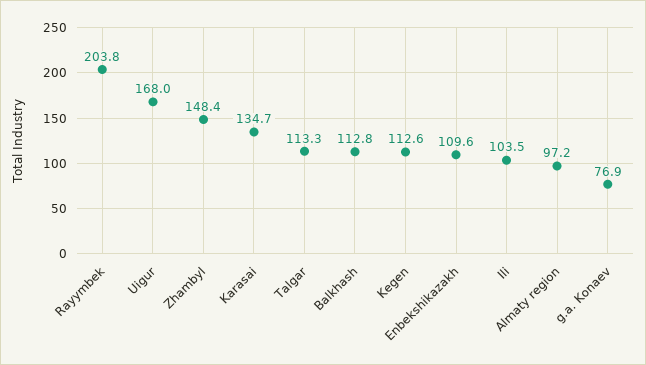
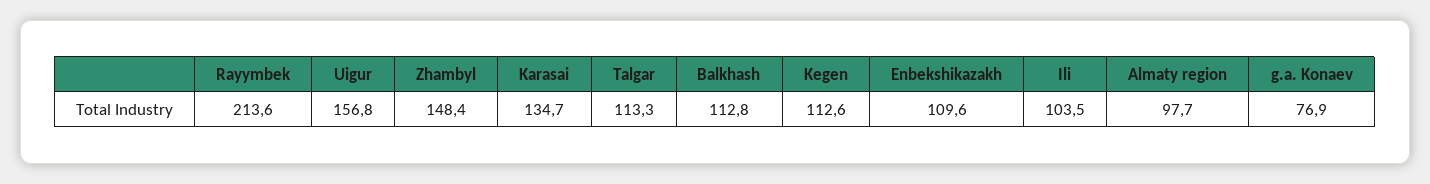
Rayymbek: 203.8 -> 213.6
Uigur: 168 -> 156.8
Almaty region: 97.2 -> 97.7

